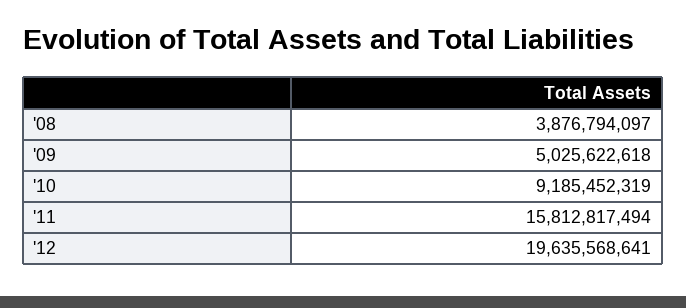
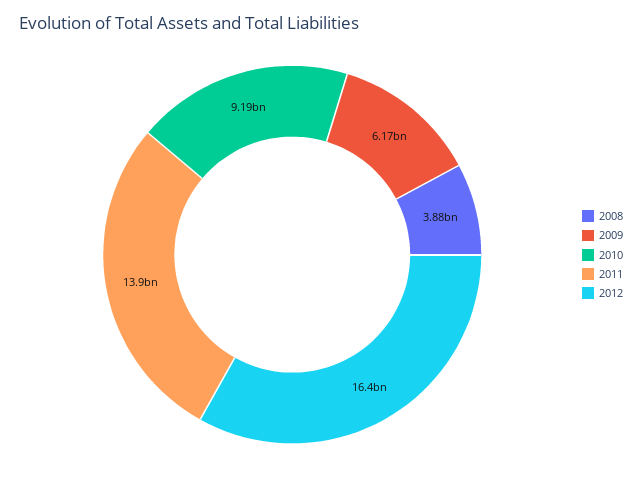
'09: 5025622618 -> 6170000000
'11: 15812817494 -> 13900000000
'12: 19635568641 -> 16400000000

